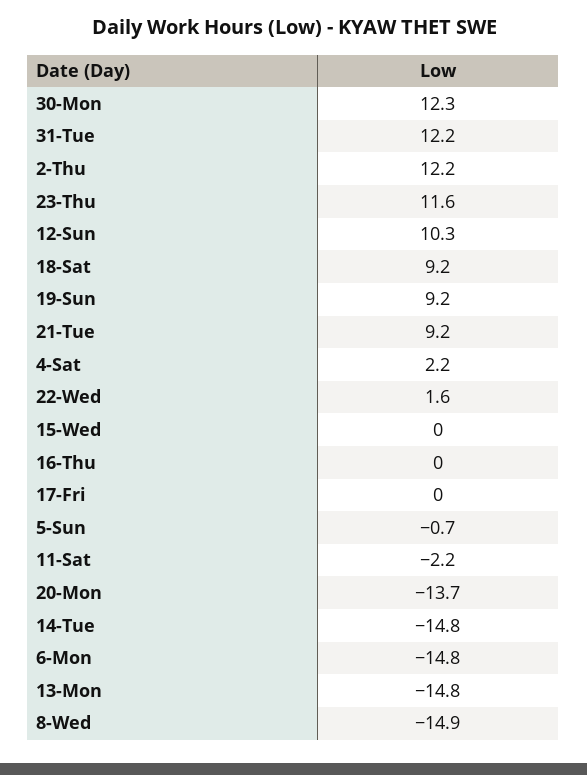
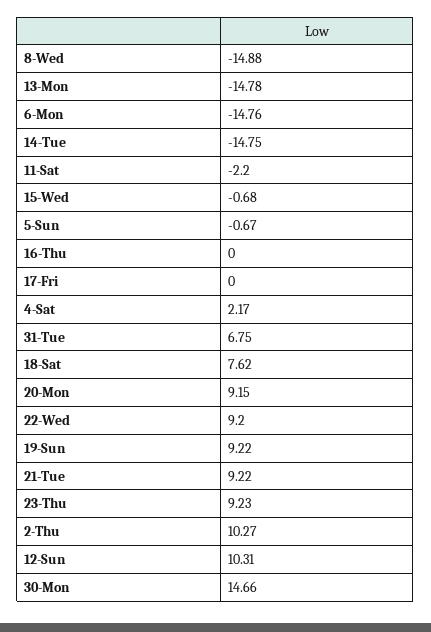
30-Mon: 12.3 -> 14.66
31-Tue: 12.2 -> 6.75
2-Thu: 12.2 -> 10.27
23-Thu: 11.6 -> 9.23
18-Sat: 9.2 -> 7.62
22-Wed: 1.6 -> 9.2
15-Wed: 0 -> -0.68
20-Mon: -13.7 -> 9.15

